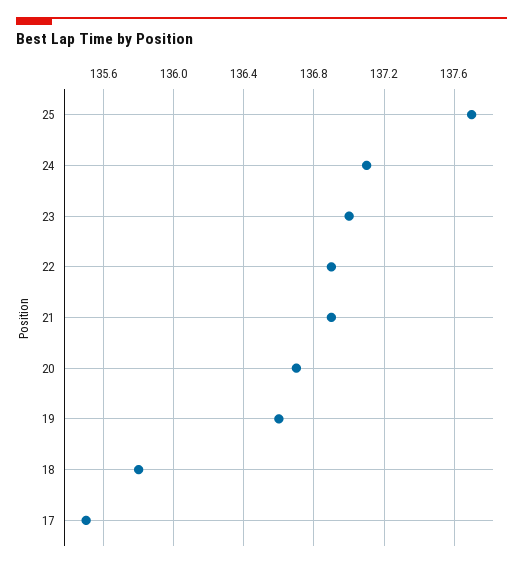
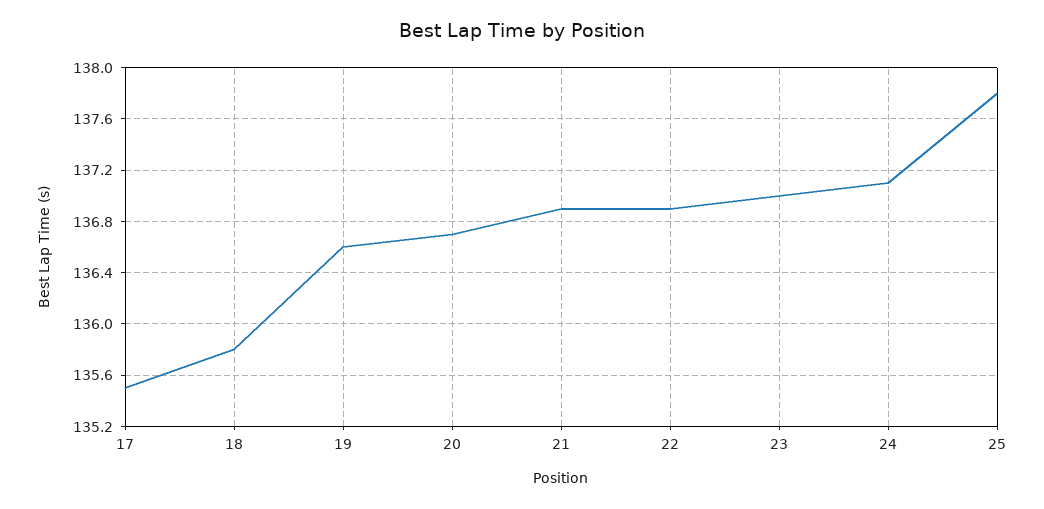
25: 137.7 -> 137.8

